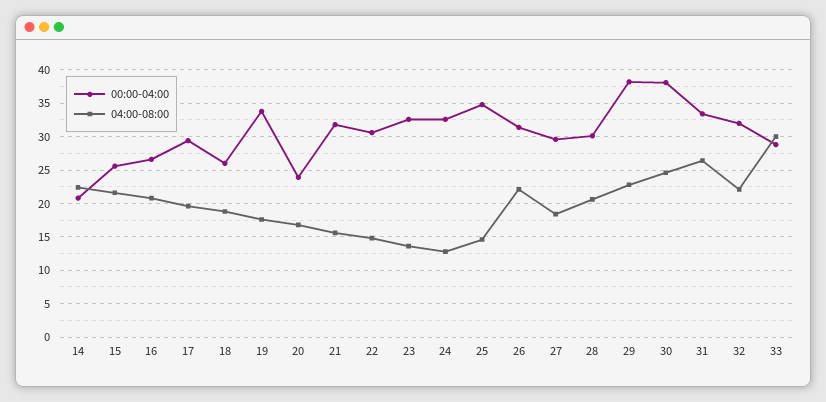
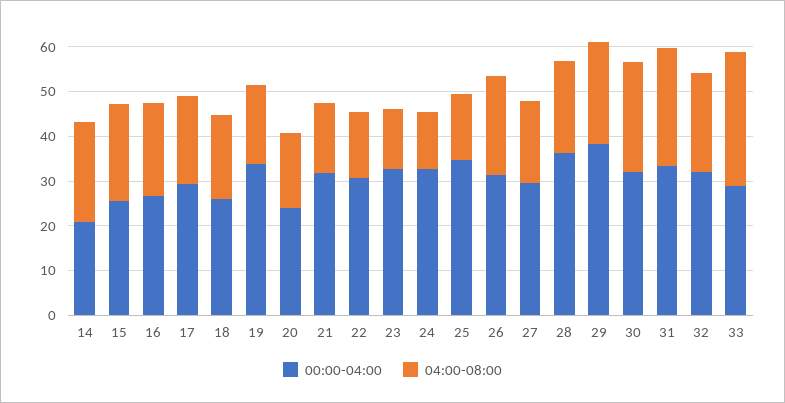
00:00-04:00, 28: 30 -> 36
00:00-04:00, 30: 38 -> 32

